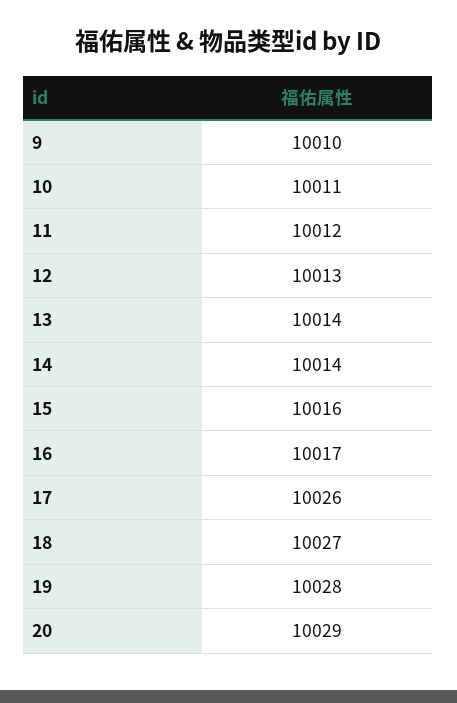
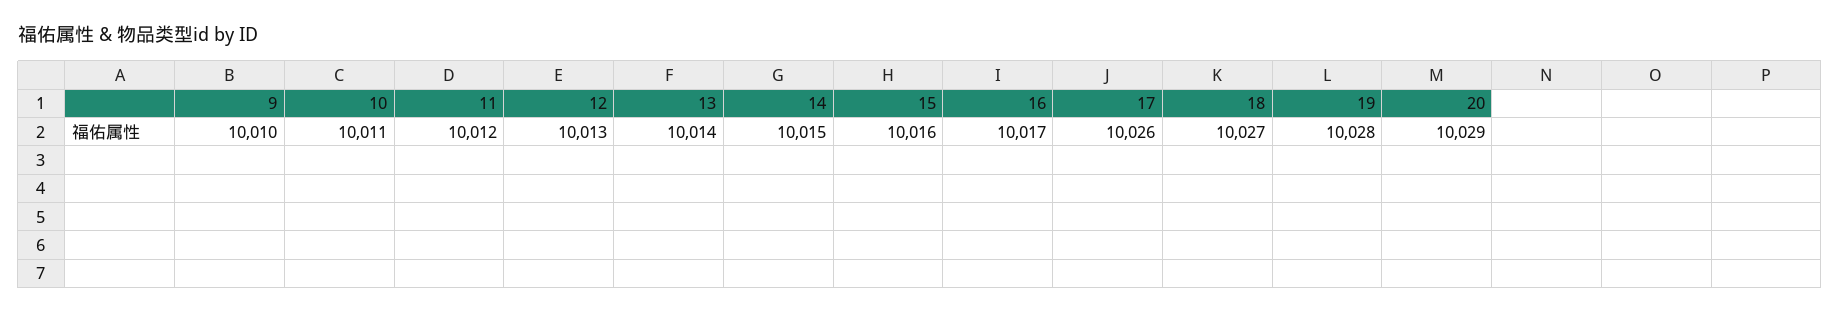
14: 10014 -> 10015

